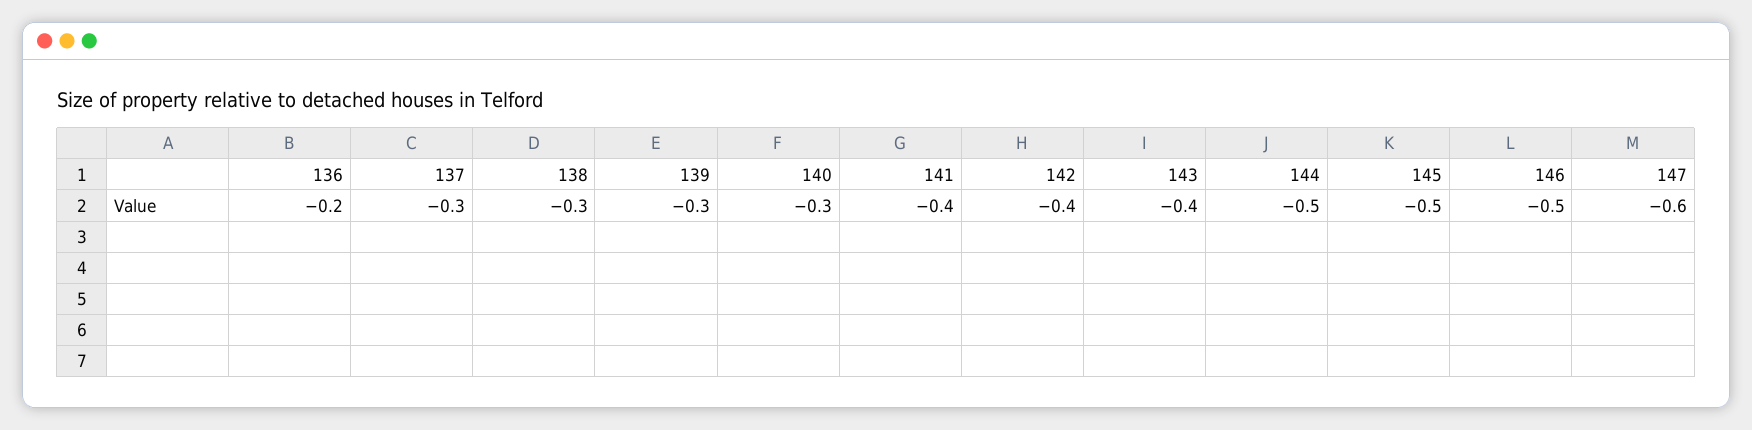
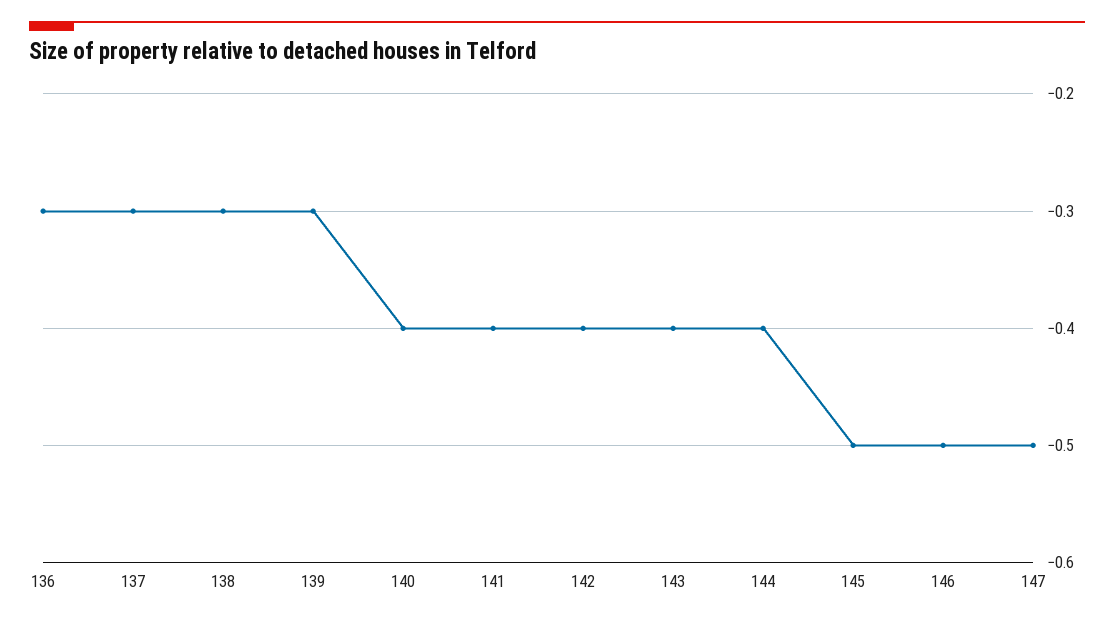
136: -0.2 -> -0.3
140: -0.3 -> -0.4
144: -0.5 -> -0.4
147: -0.6 -> -0.5

